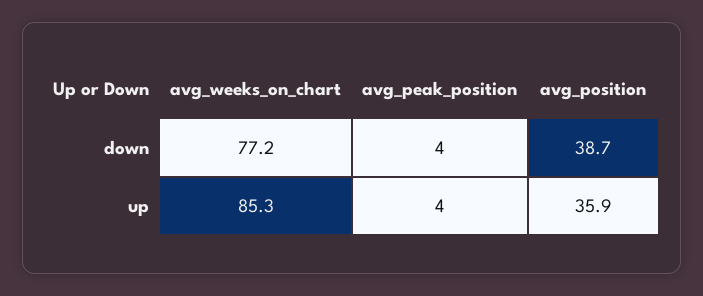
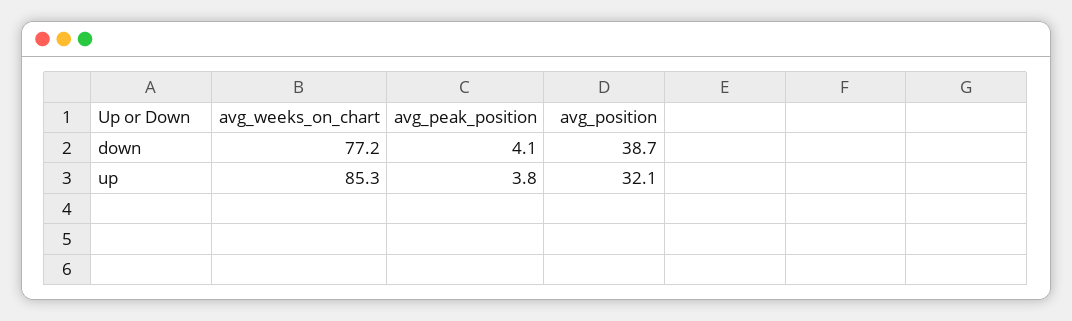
avg_peak_position, down: 4 -> 4.1
avg_peak_position, up: 4 -> 3.8
avg_position, up: 35.9 -> 32.1

